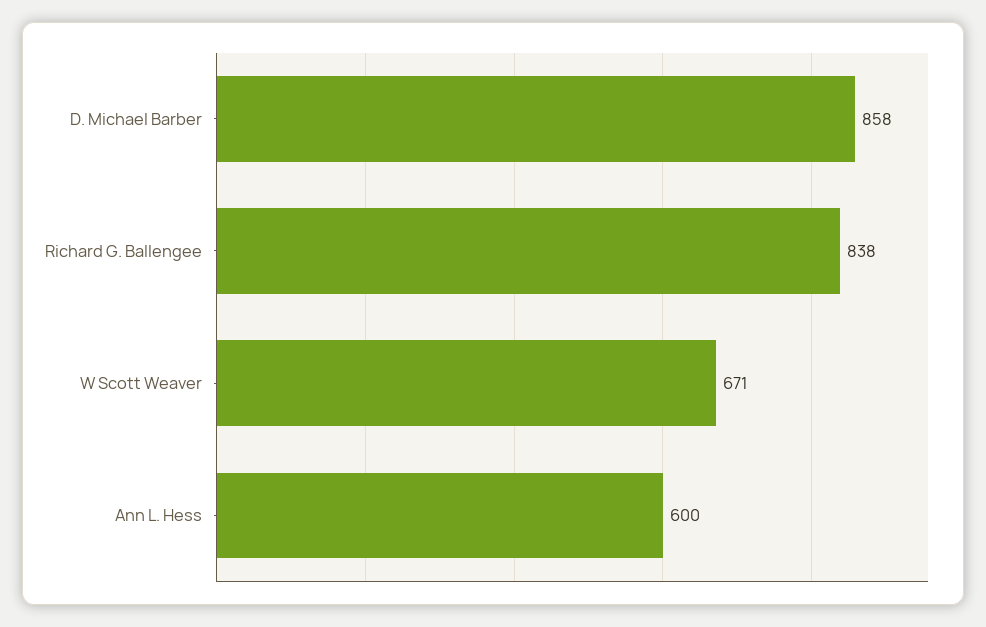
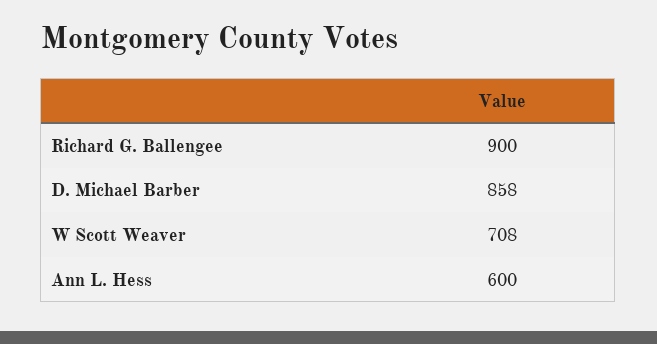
Richard G. Ballengee: 838 -> 900
W Scott Weaver: 671 -> 708

